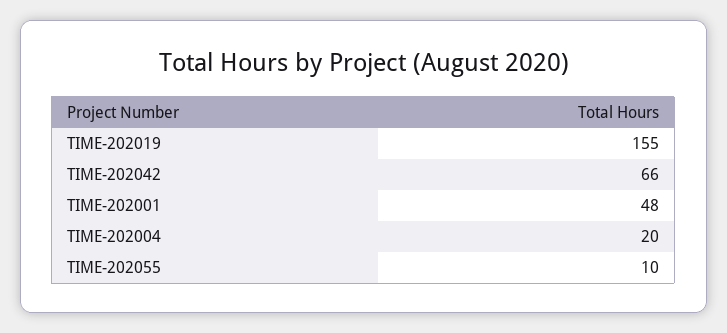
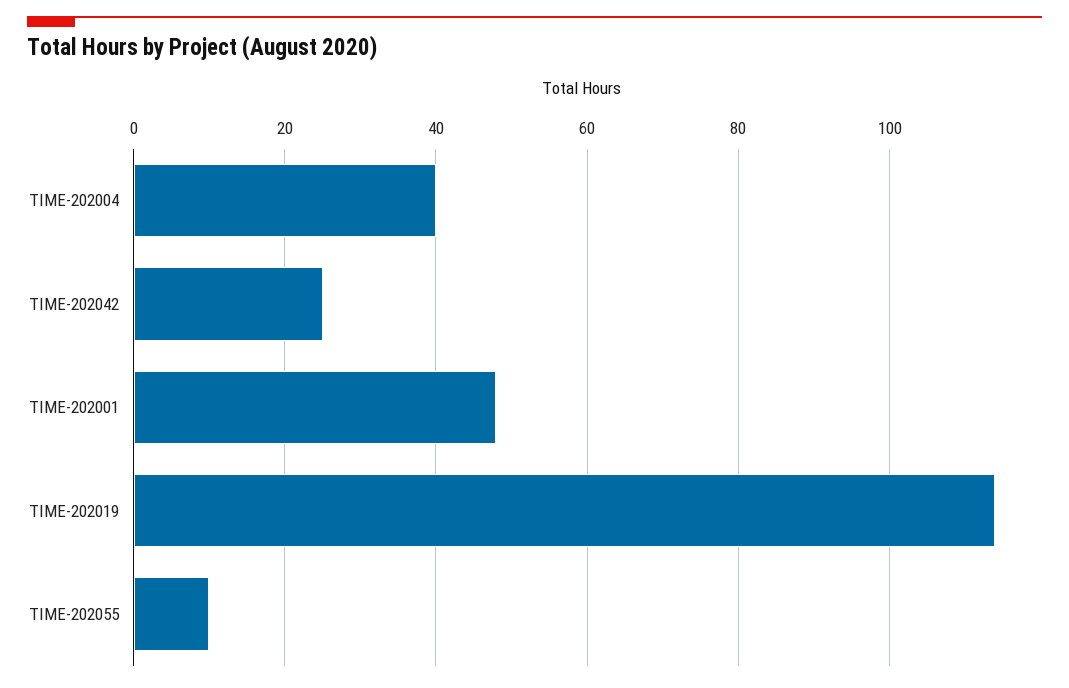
TIME-202019: 155 -> 115
TIME-202042: 66 -> 25
TIME-202004: 20 -> 40

